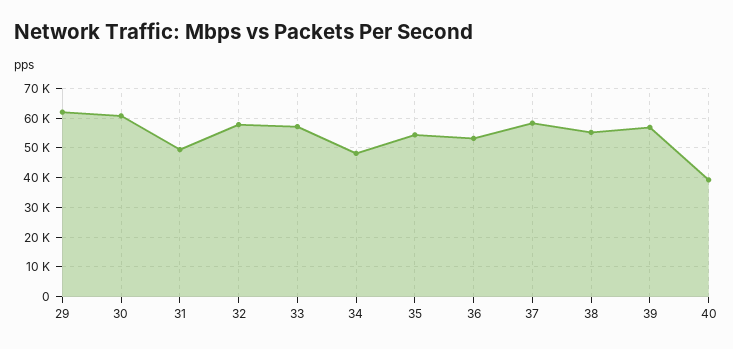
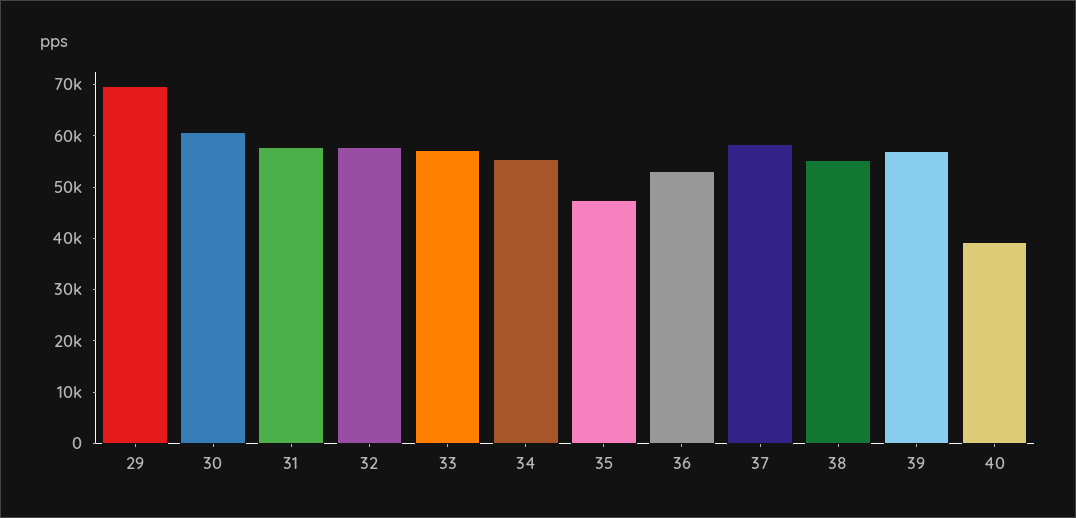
29: 62500 -> 70000
31: 50000 -> 58000
34: 47500 -> 56000
35: 55000 -> 48000

